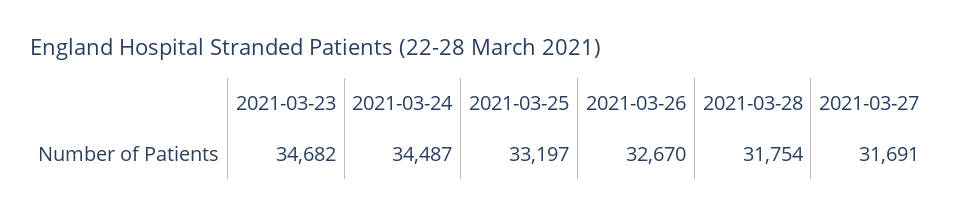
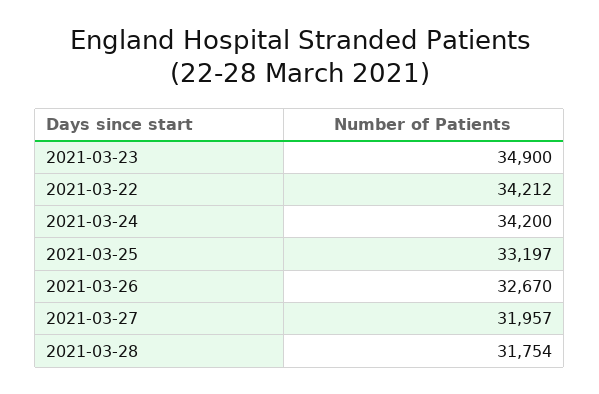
2021-03-23: 34682 -> 34900
2021-03-24: 34487 -> 34200
2021-03-27: 31691 -> 31957
2021-03-22: none -> 34212

